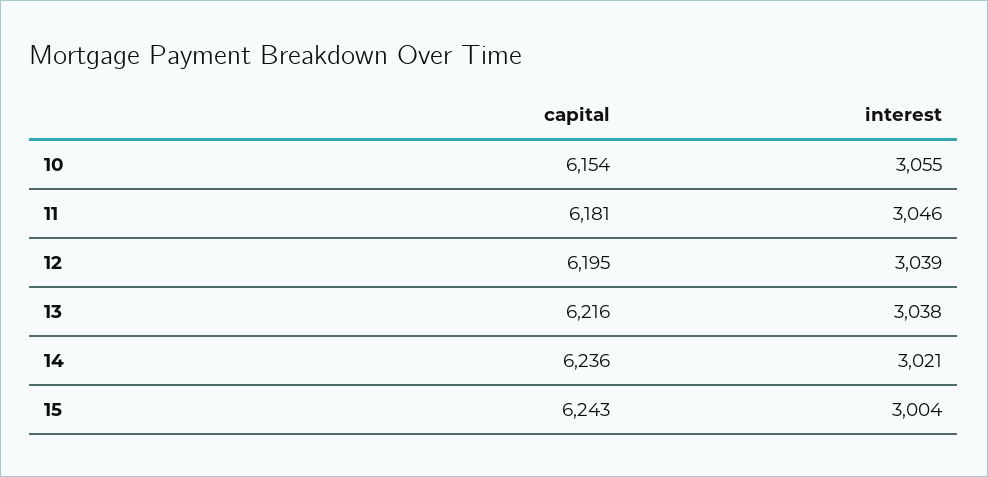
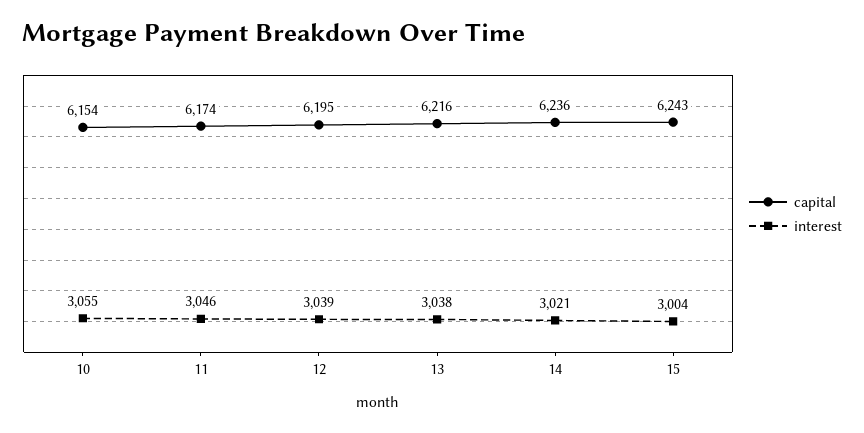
capital, 11: 6181 -> 6174

